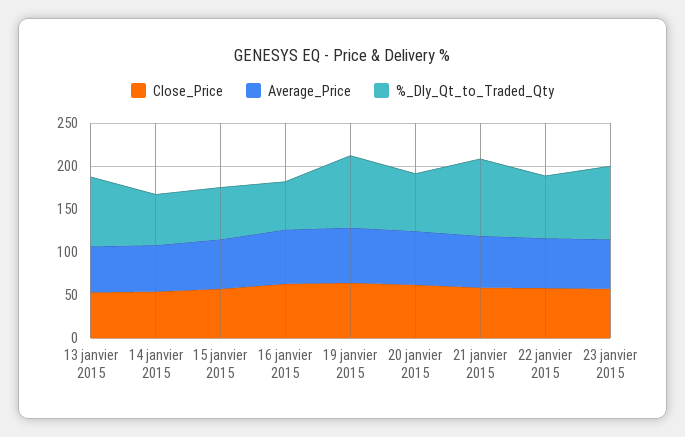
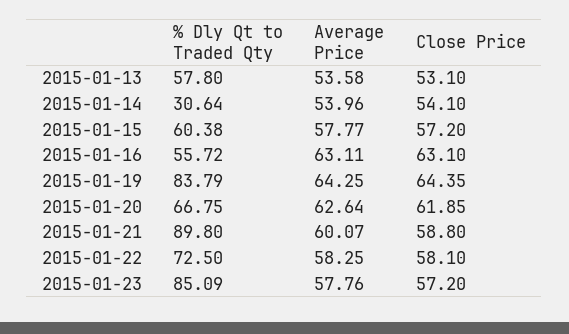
%_Dly_Qt_to_Traded_Qty, 13 janvier 2015: 80 -> 57.8
%_Dly_Qt_to_Traded_Qty, 14 janvier 2015: 60 -> 30.64

